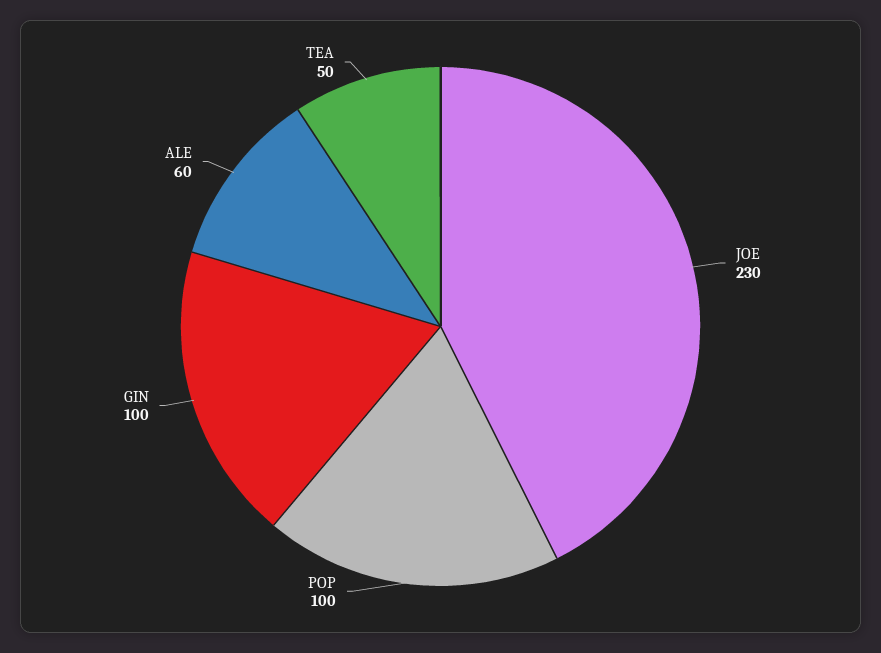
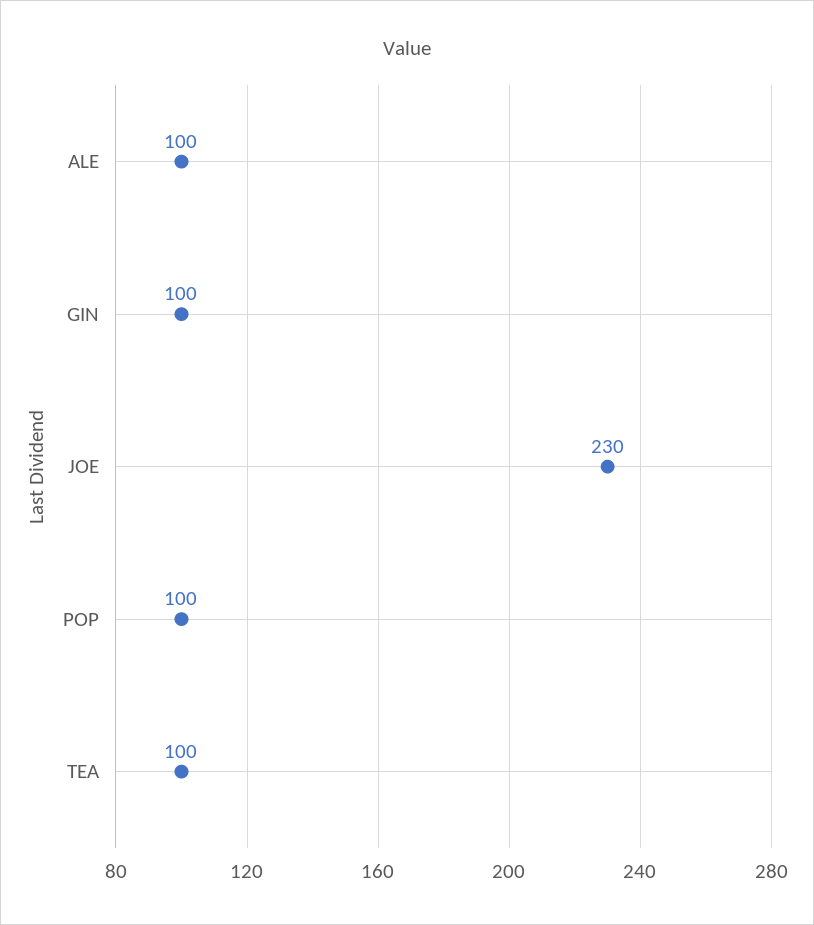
ALE: 60 -> 100
TEA: 50 -> 100

